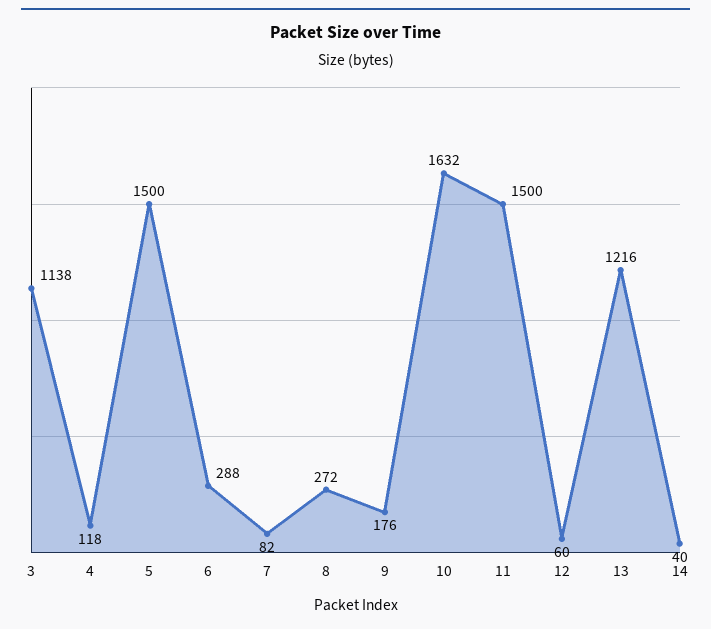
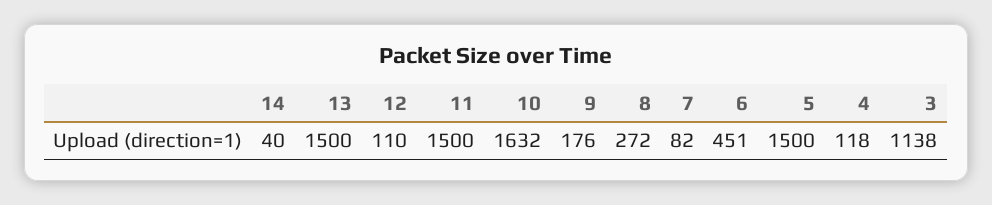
6: 288 -> 451
12: 60 -> 110
13: 1216 -> 1500

